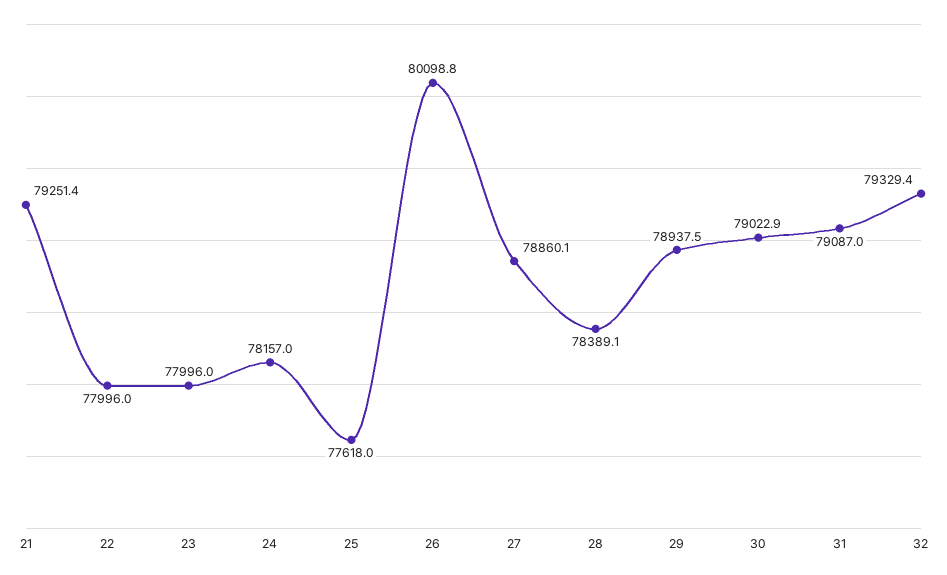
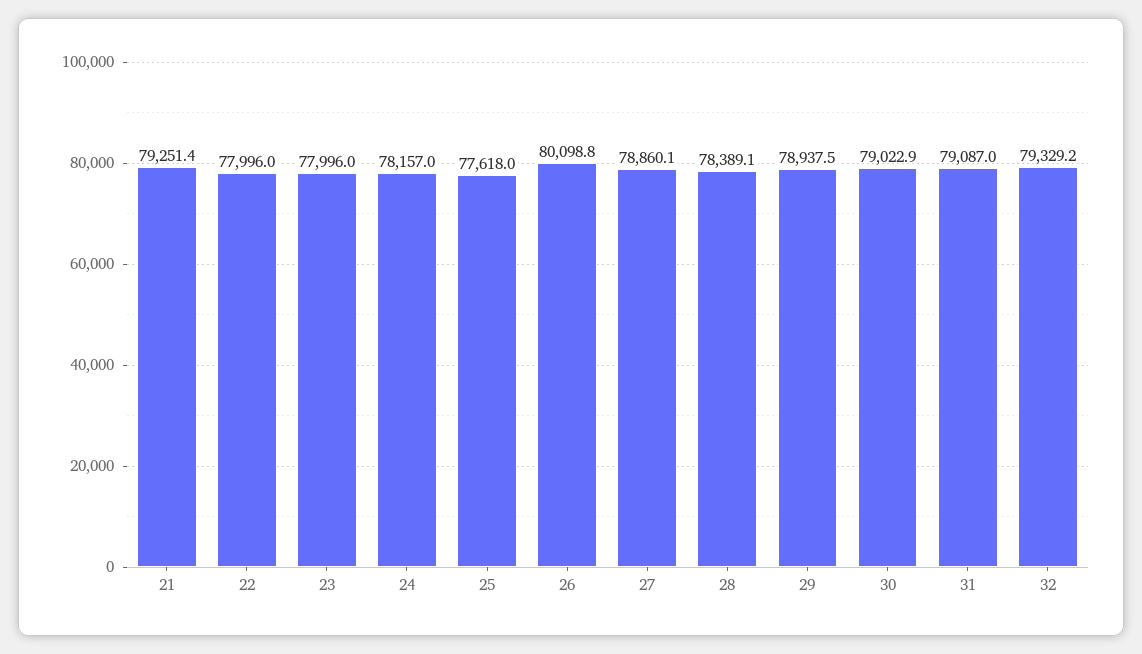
32: 79329.4 -> 79329.2

